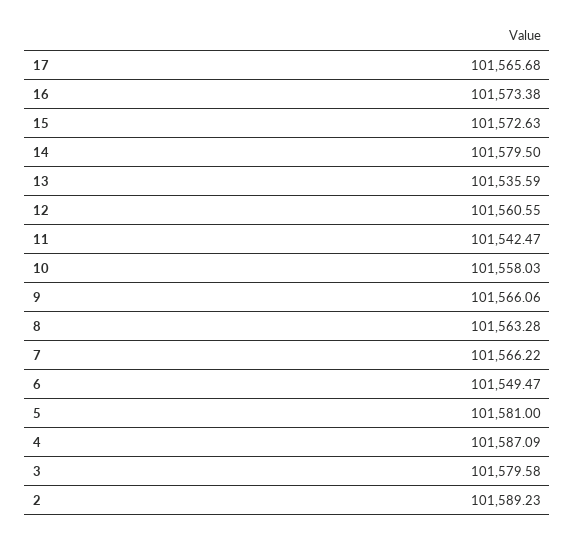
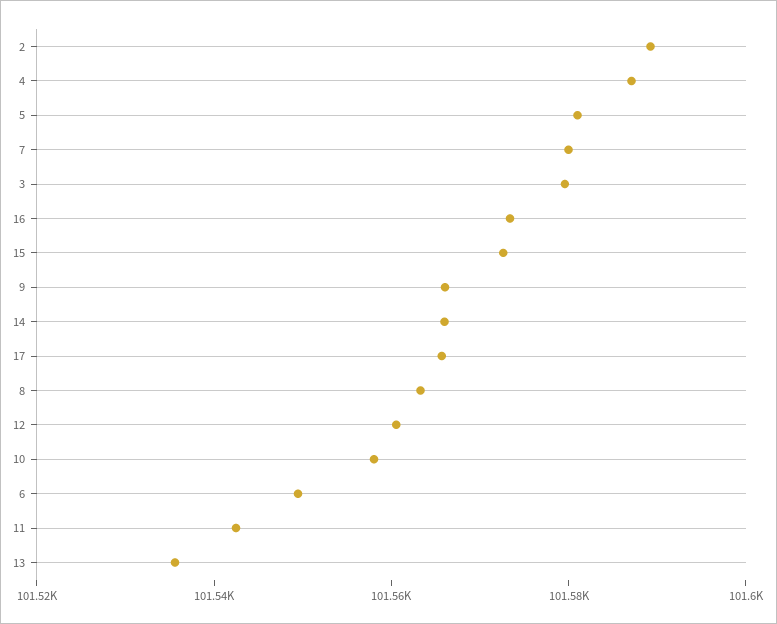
14: 101579.5 -> 101565
7: 101566.22 -> 101580

